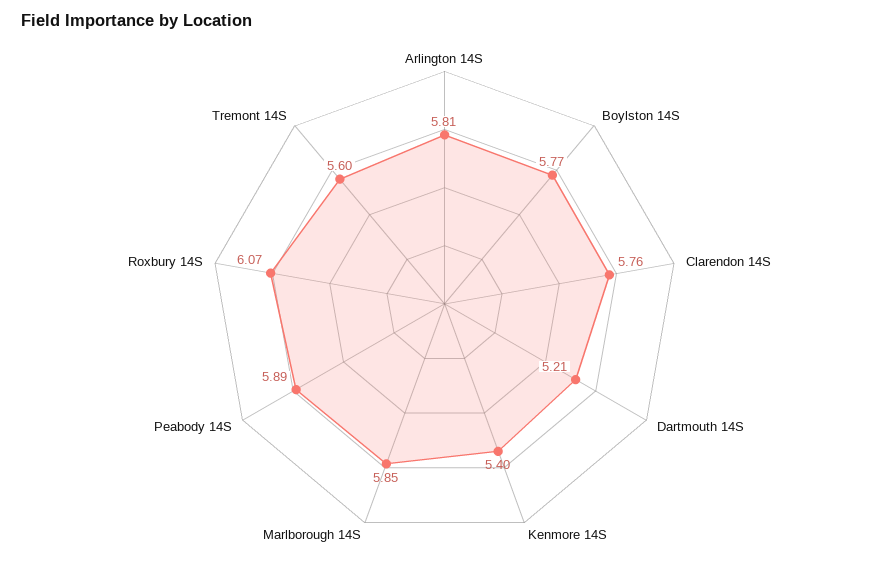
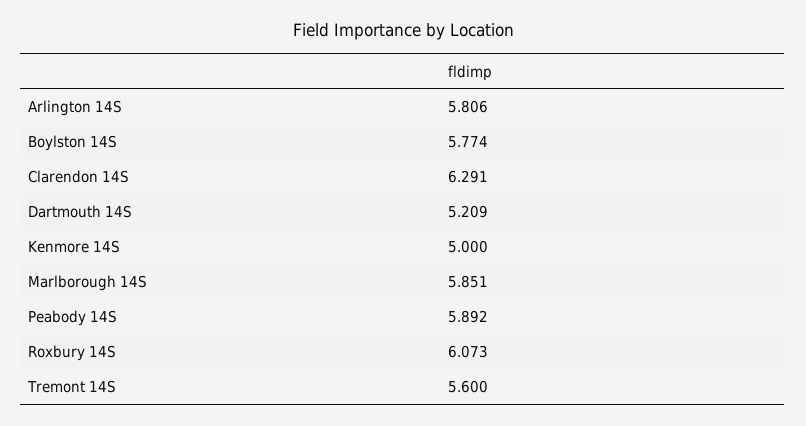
Clarendon 14S: 5.76 -> 6.291
Kenmore 14S: 5.4 -> 5

